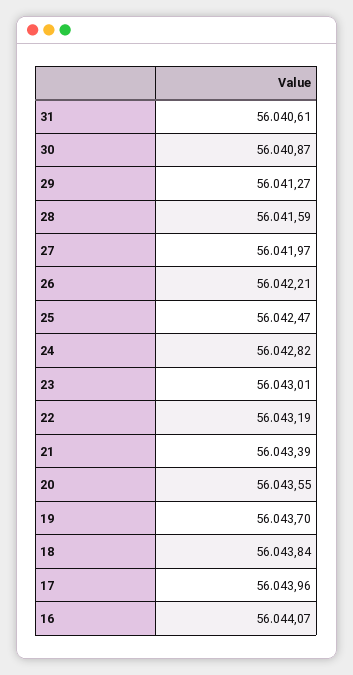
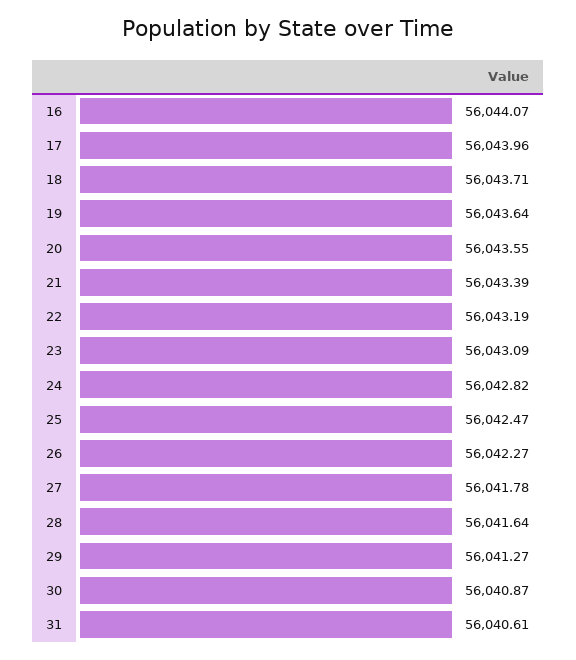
28: 56041.59 -> 56041.64
27: 56041.97 -> 56041.78
26: 56042.21 -> 56042.27
23: 56043.01 -> 56043.09
19: 56043.7 -> 56043.64
18: 56043.84 -> 56043.71

